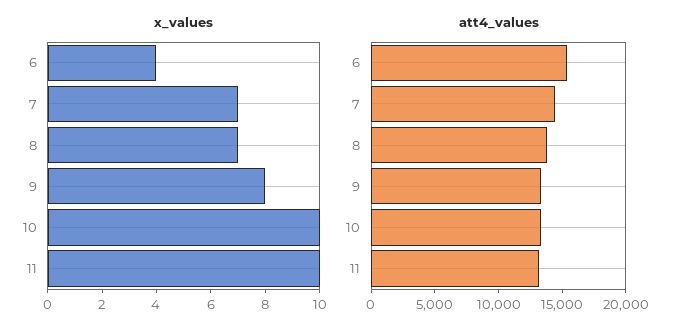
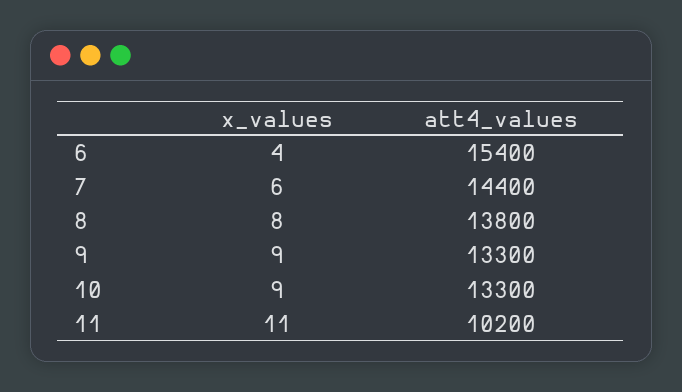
x_values, 7: 7 -> 6
x_values, 8: 7 -> 8
x_values, 9: 8 -> 9
x_values, 10: 10 -> 9
x_values, 11: 10 -> 11
att4_values, 11: 13000 -> 10200

